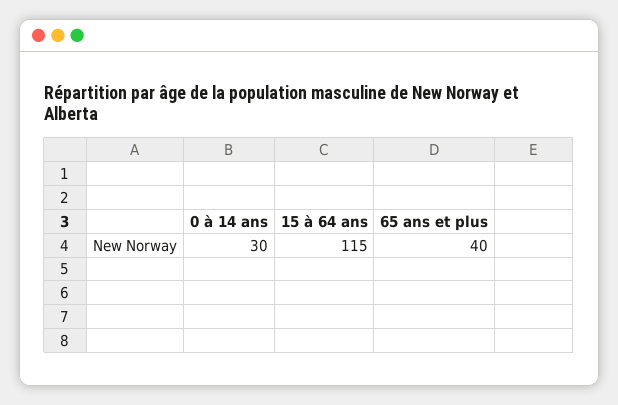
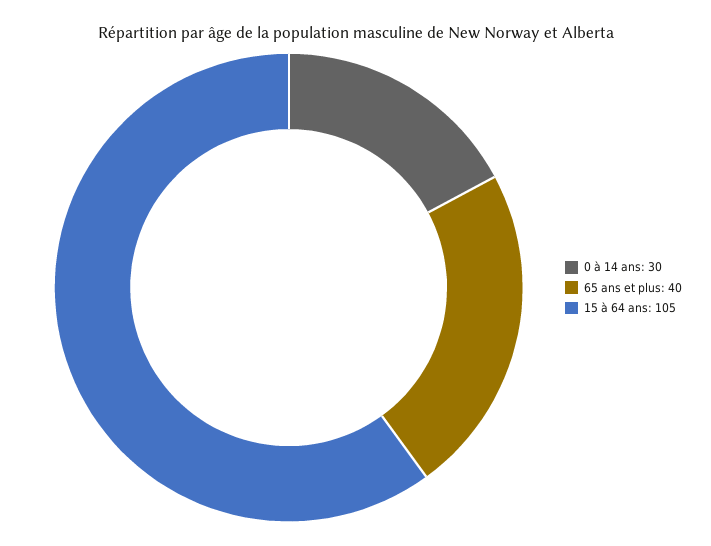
15 à 64 ans: 115 -> 105

